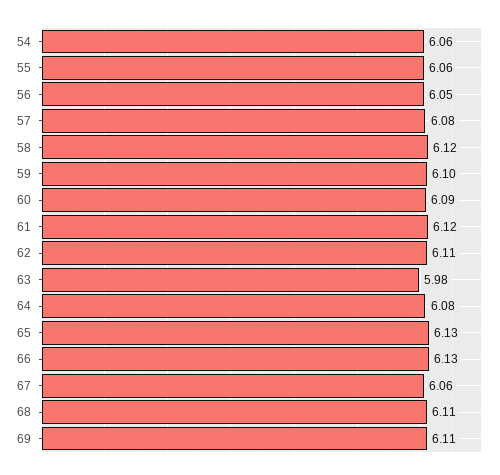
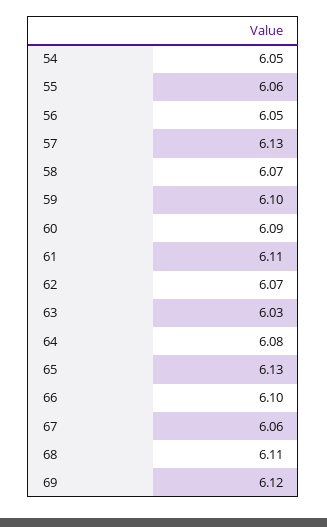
54: 6.06 -> 6.05
57: 6.08 -> 6.13
58: 6.12 -> 6.07
61: 6.12 -> 6.11
62: 6.11 -> 6.07
63: 5.98 -> 6.03
66: 6.13 -> 6.1
69: 6.11 -> 6.12

